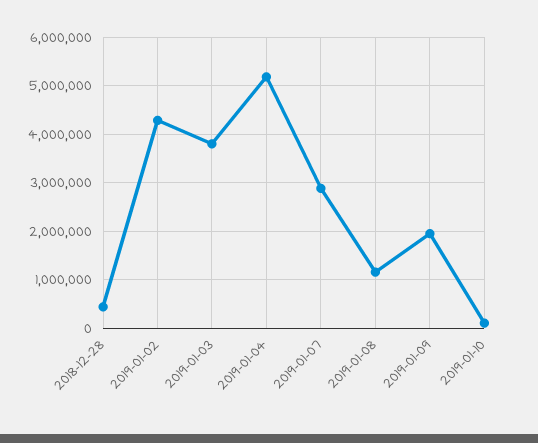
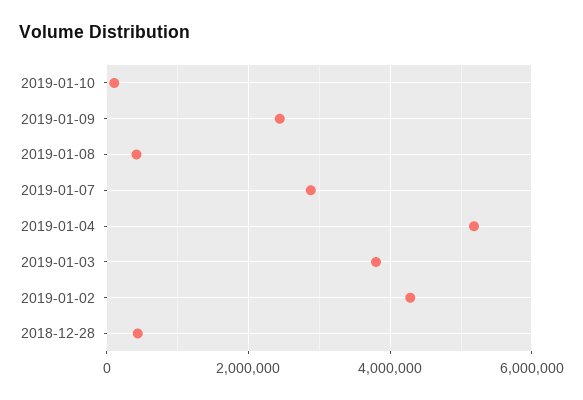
2019-01-08: 1200000 -> 400000
2019-01-09: 2000000 -> 2400000

